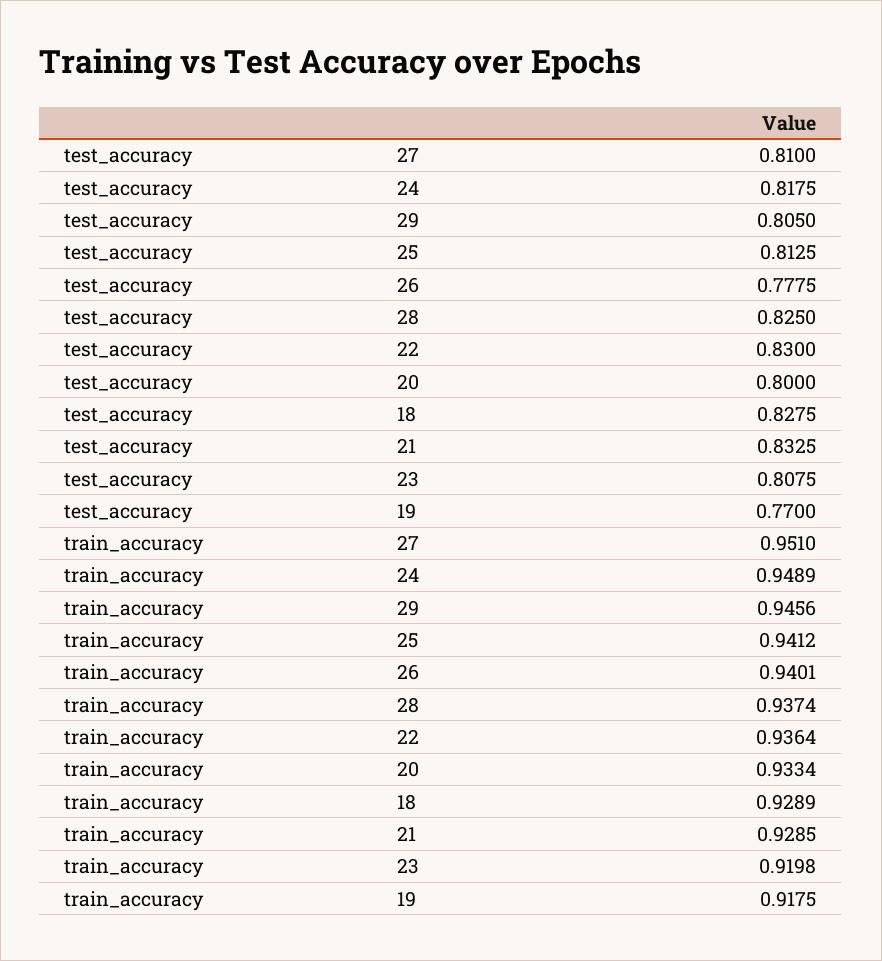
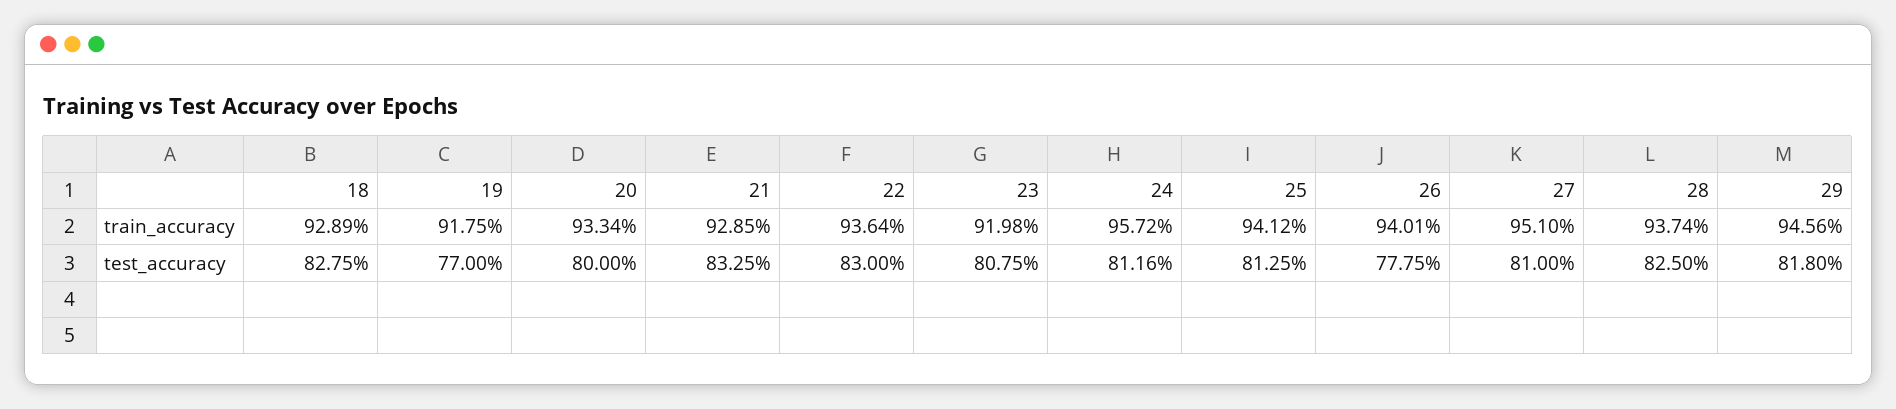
test_accuracy, 24: 0.8175 -> 0.8116
test_accuracy, 29: 0.805 -> 0.818
train_accuracy, 24: 0.9489 -> 0.9572

